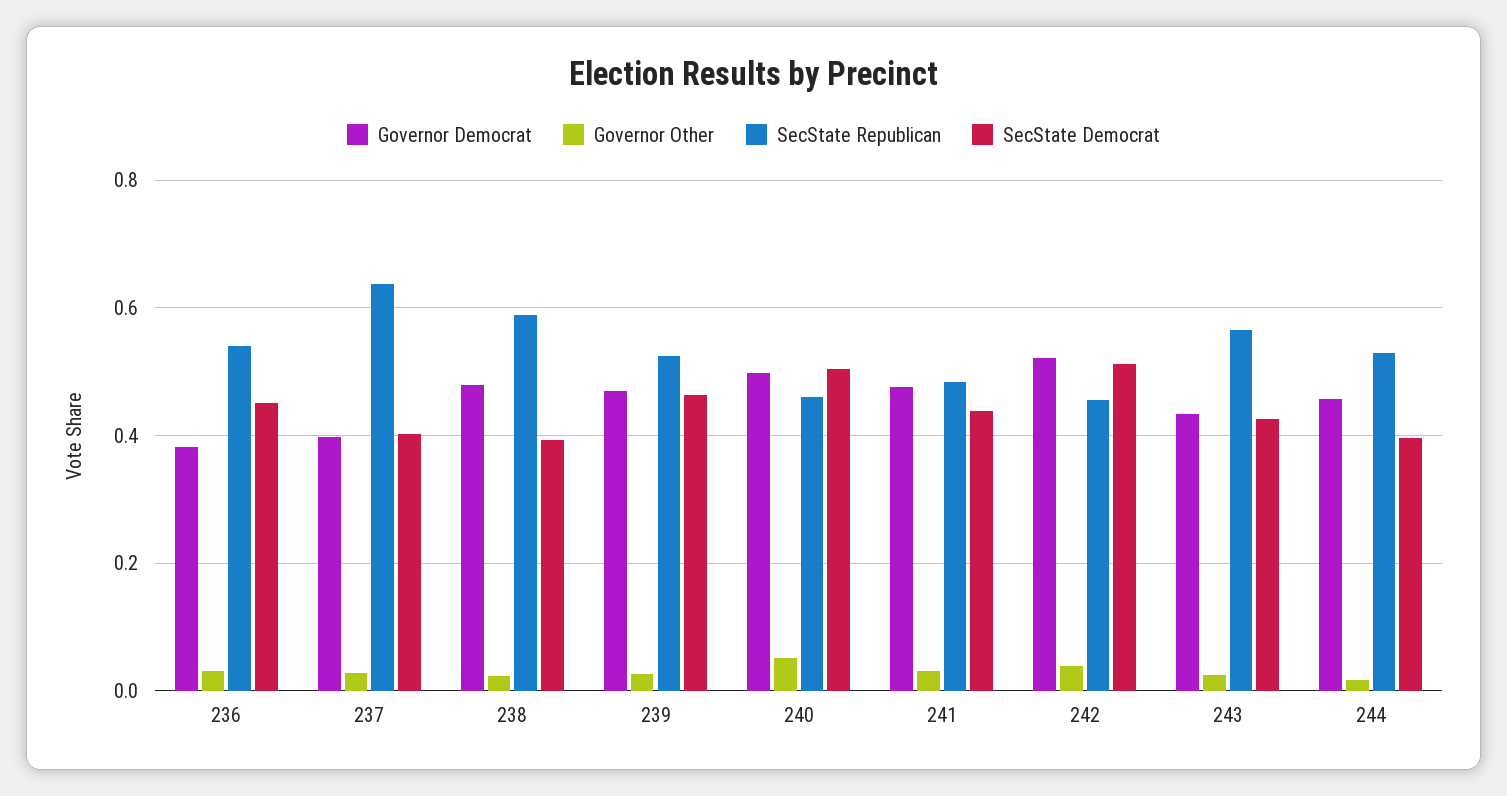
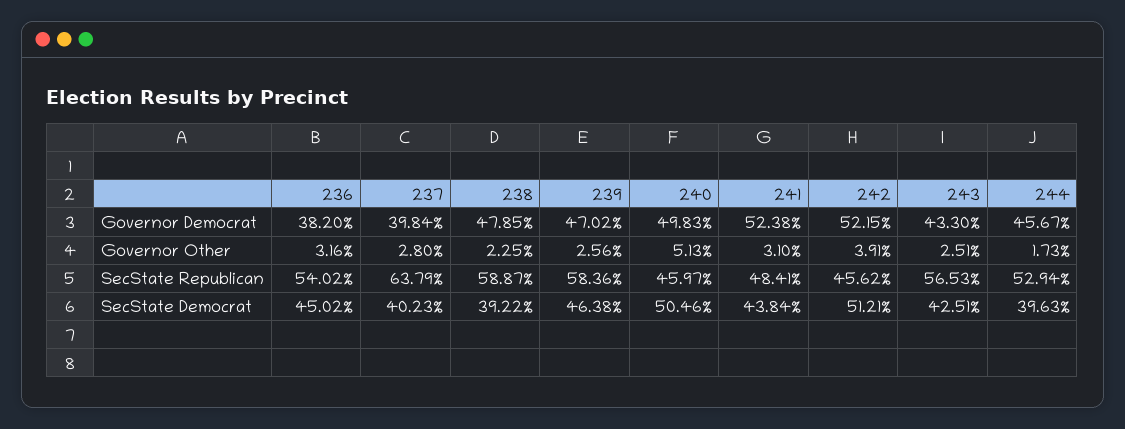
SecState Republican, 239: 0.52 -> 0.5836
Governor Democrat, 241: 0.48 -> 0.5238

